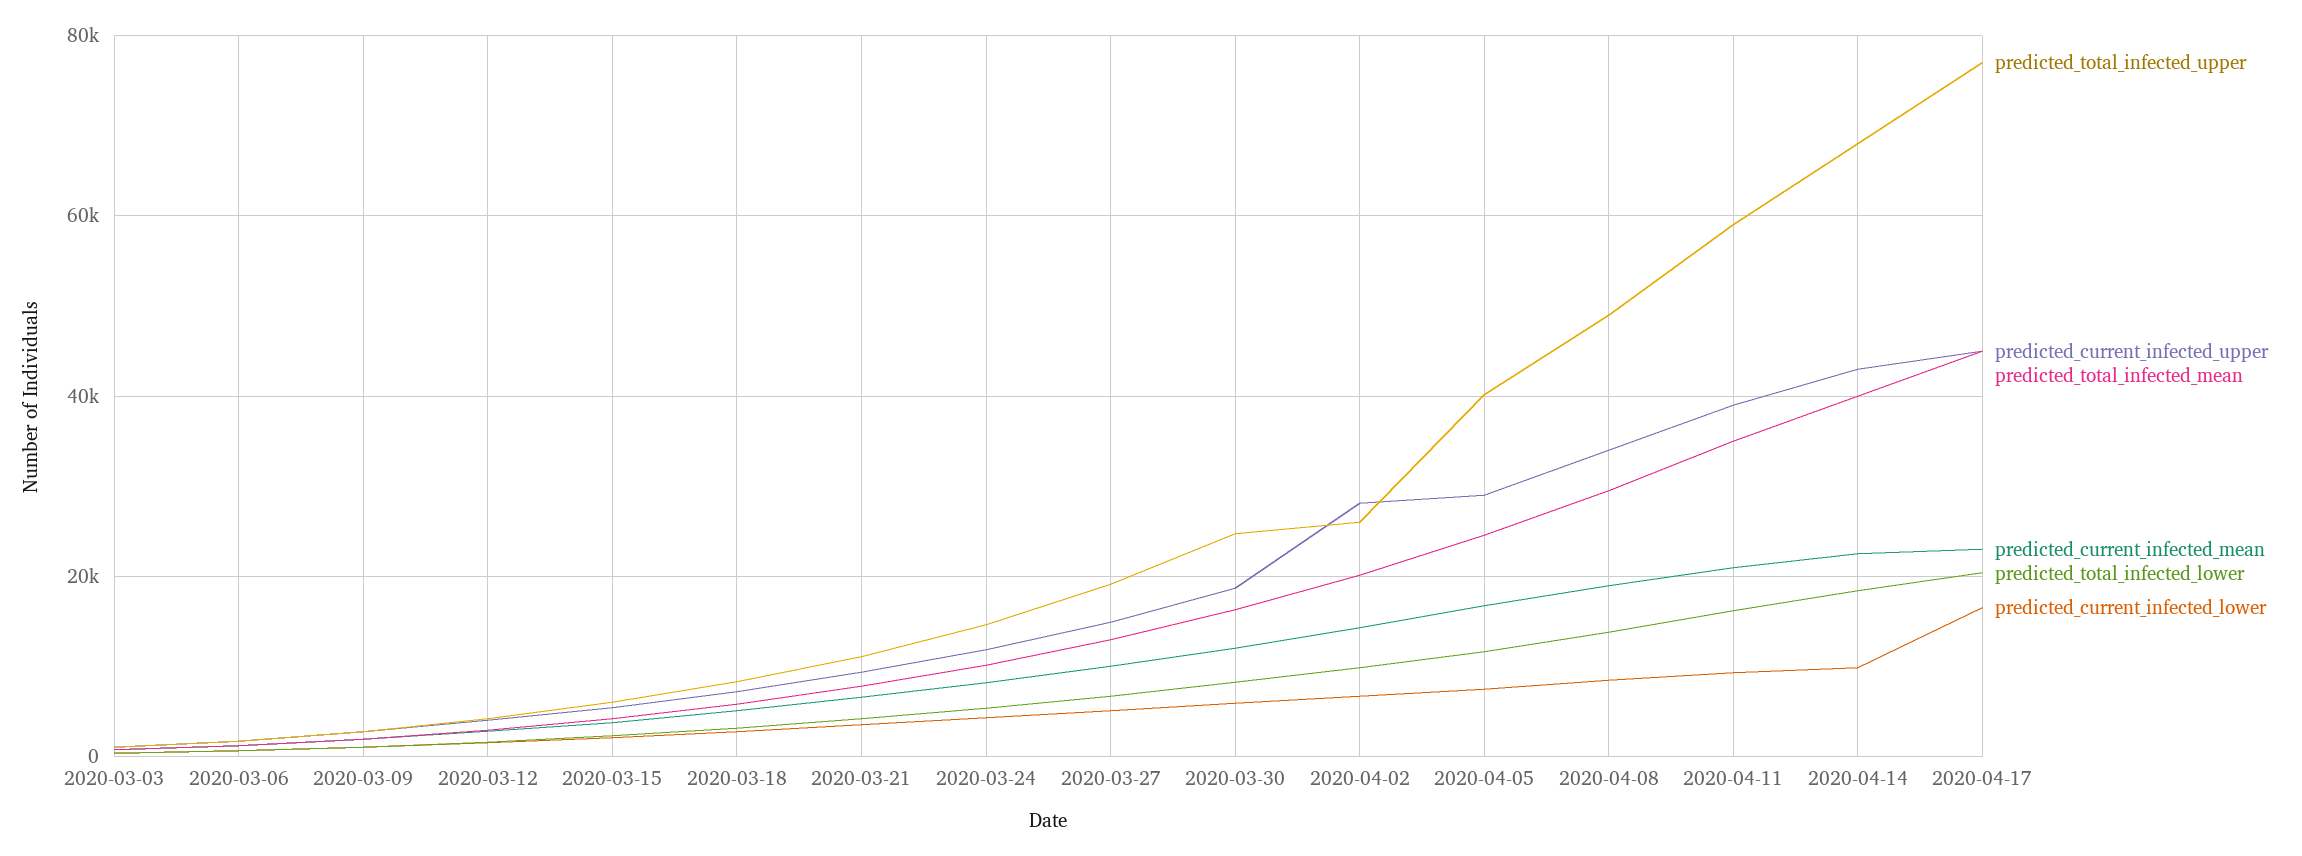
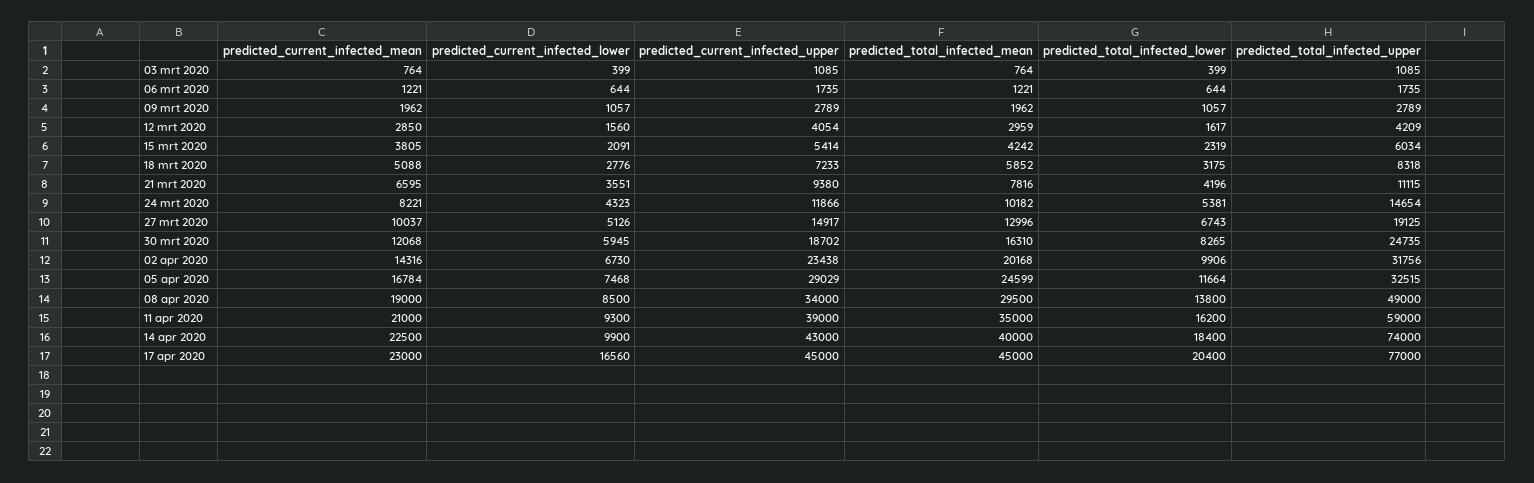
predicted_total_infected_upper, 2020-04-02: 26000 -> 31756
predicted_current_infected_upper, 2020-04-02: 28000 -> 23438
predicted_total_infected_upper, 2020-04-05: 40000 -> 32515
predicted_total_infected_upper, 2020-04-14: 68000 -> 74000

